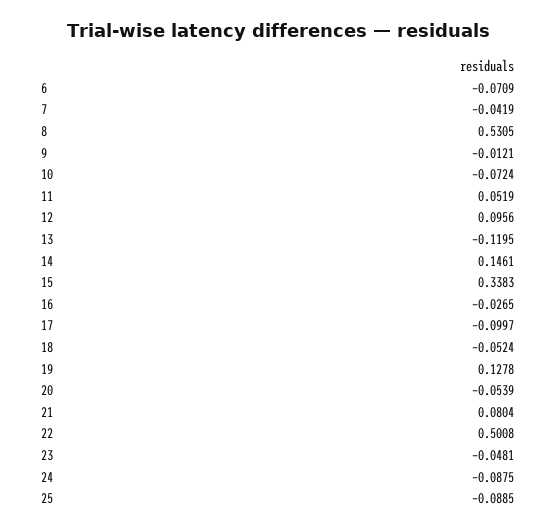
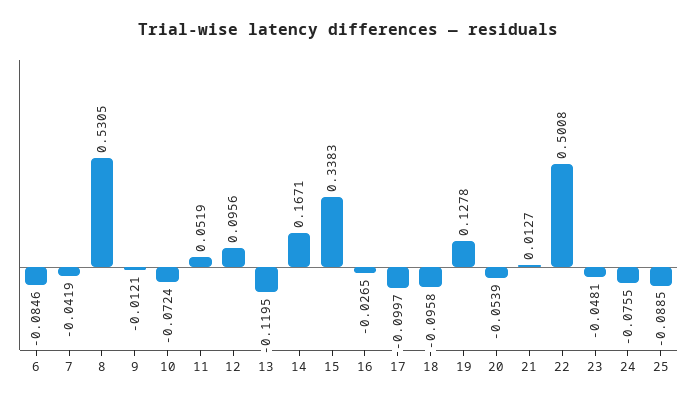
6: -0.0709 -> -0.0846
14: 0.1461 -> 0.1671
18: -0.0524 -> -0.0958
21: 0.0804 -> 0.0127
24: -0.0875 -> -0.0755

